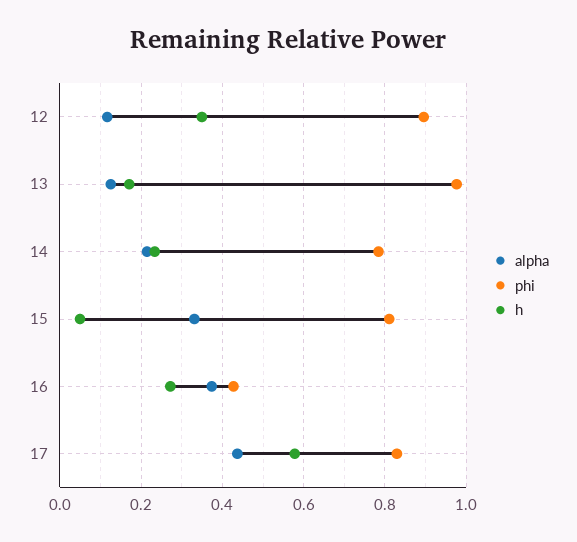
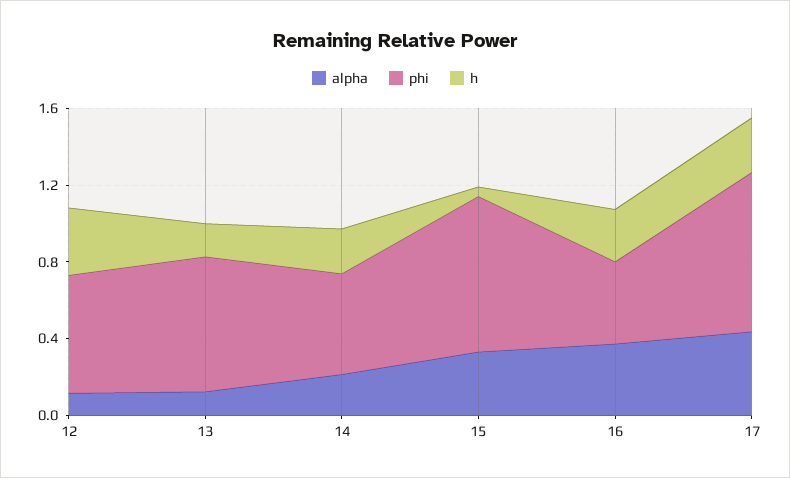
phi, 12: 0.9 -> 0.6
phi, 13: 0.98 -> 0.7
phi, 14: 0.78 -> 0.5
h, 17: 0.58 -> 0.3

